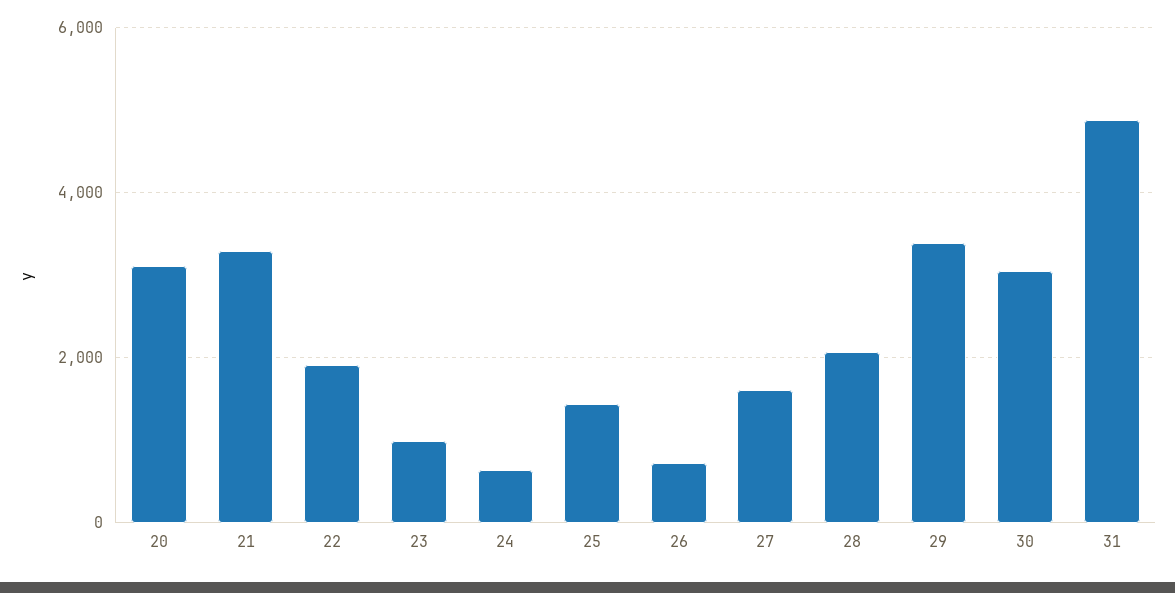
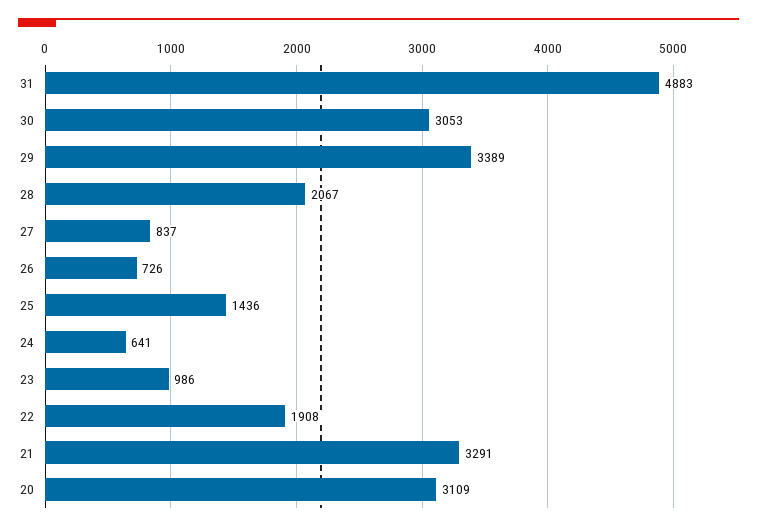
27: 1600 -> 837

